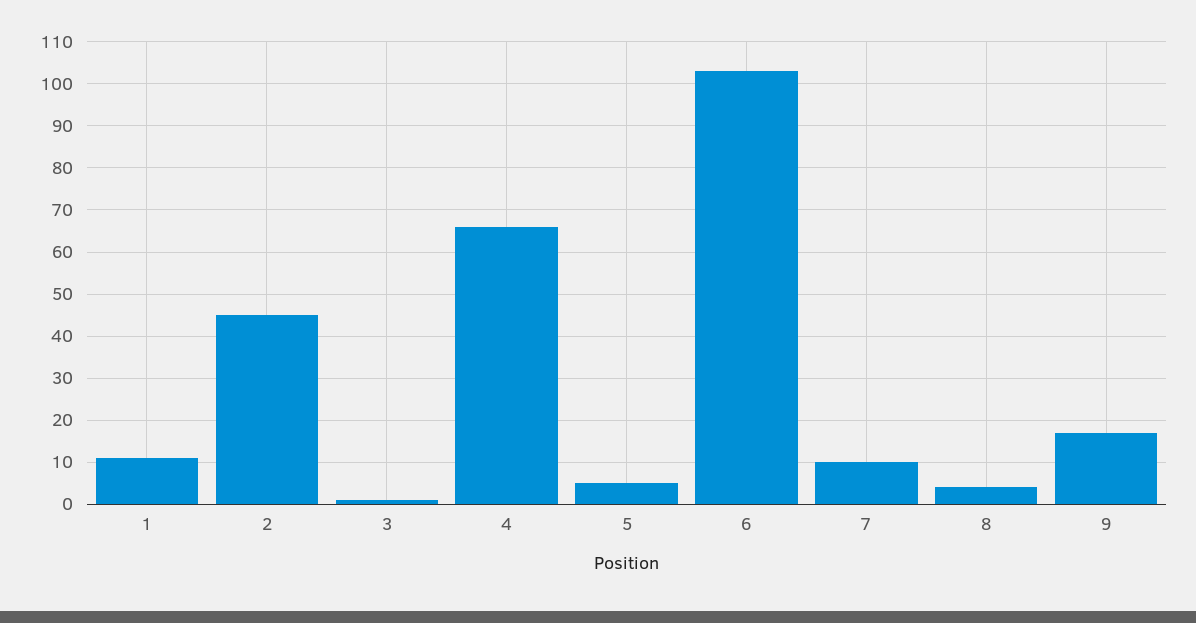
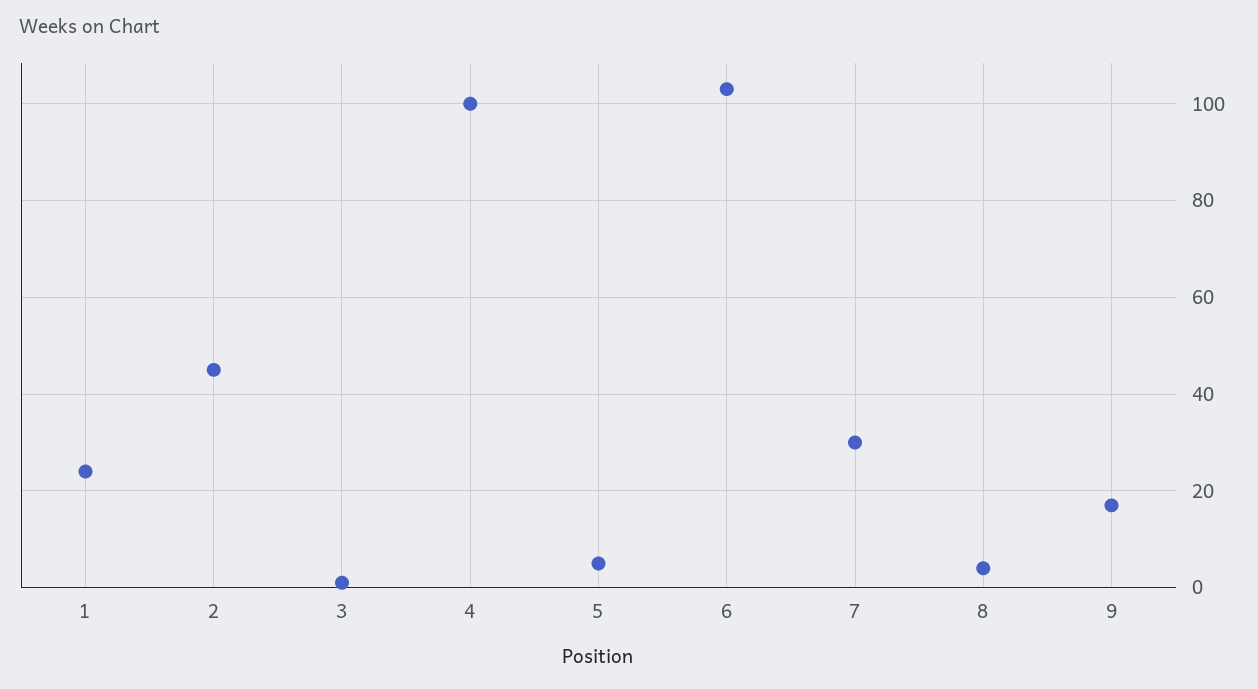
1: 10 -> 25
4: 65 -> 100
7: 10 -> 30

